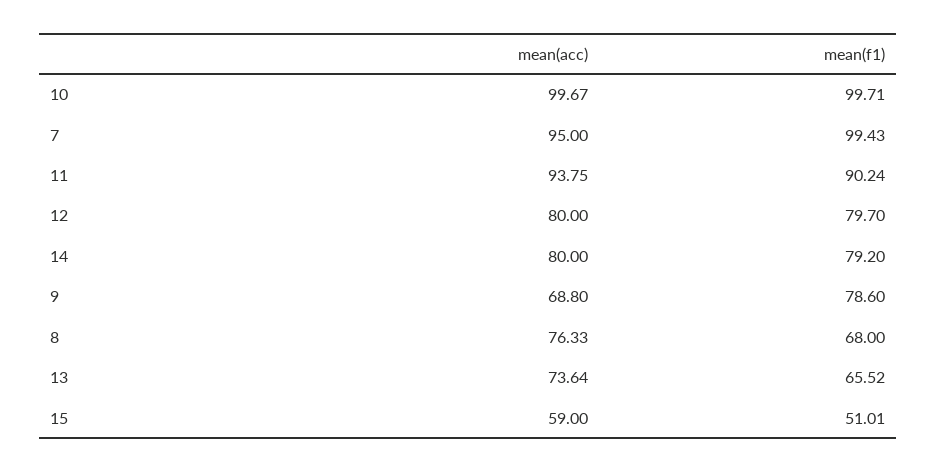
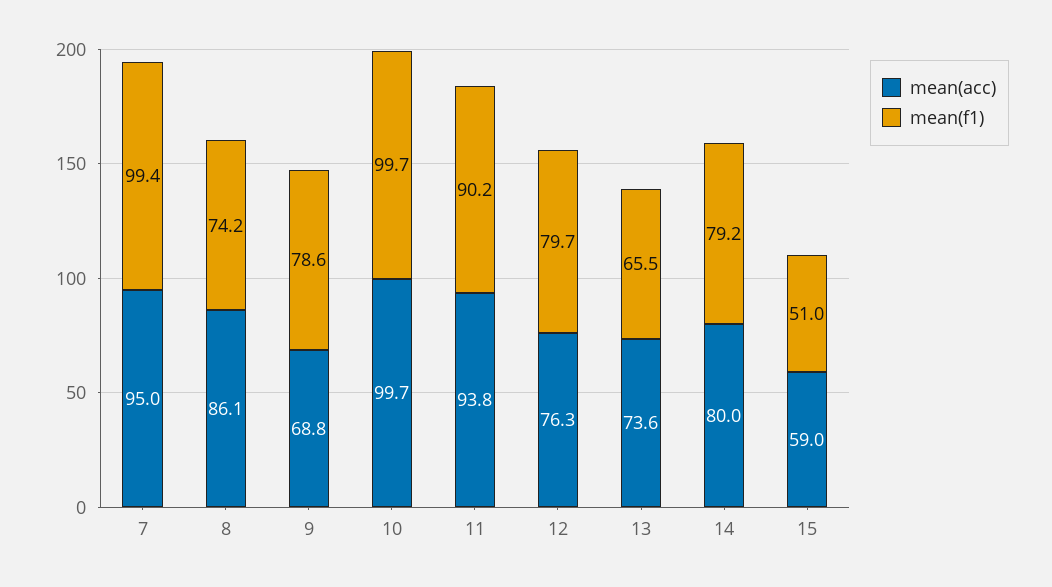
mean(acc), 12: 80 -> 76.3
mean(acc), 8: 76.33 -> 86.1
mean(f1), 8: 68 -> 74.2

